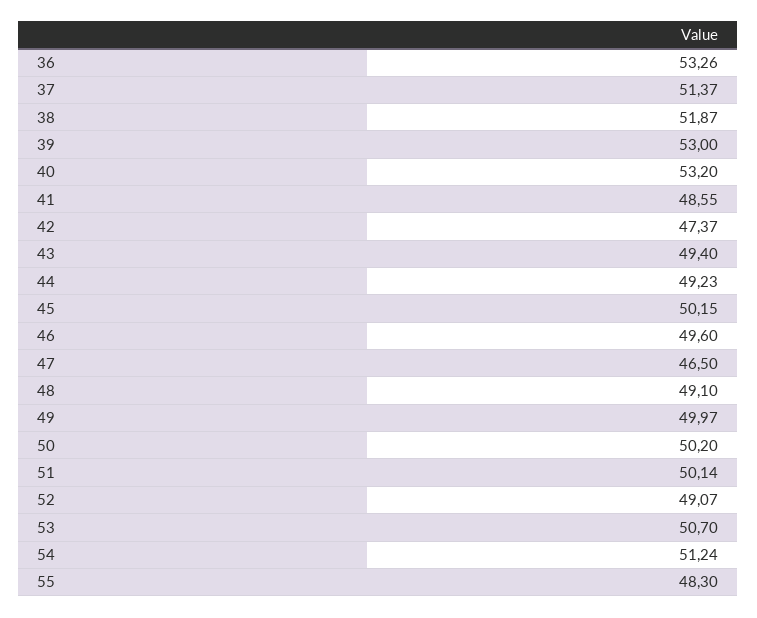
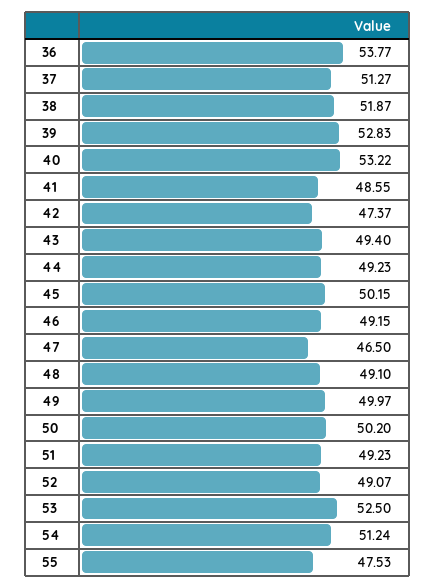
36: 53.26 -> 53.77
37: 51.37 -> 51.27
39: 53 -> 52.83
40: 53.2 -> 53.22
46: 49.6 -> 49.15
51: 50.14 -> 49.23
53: 50.7 -> 52.5
55: 48.3 -> 47.53

